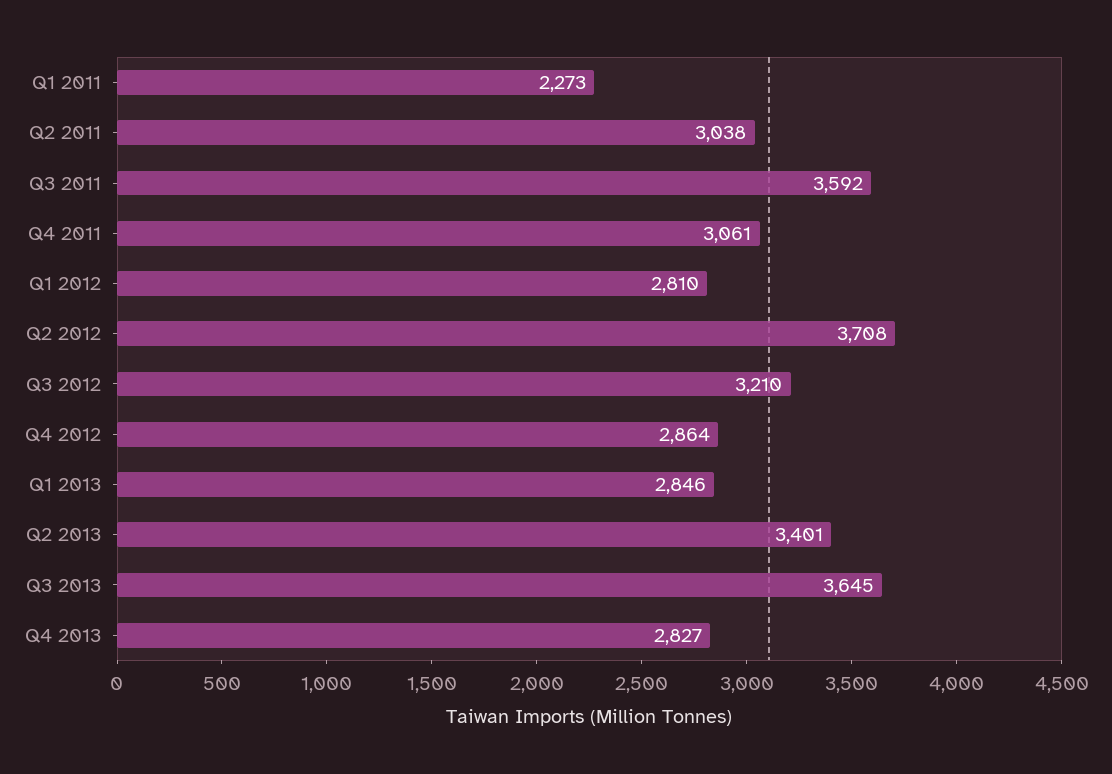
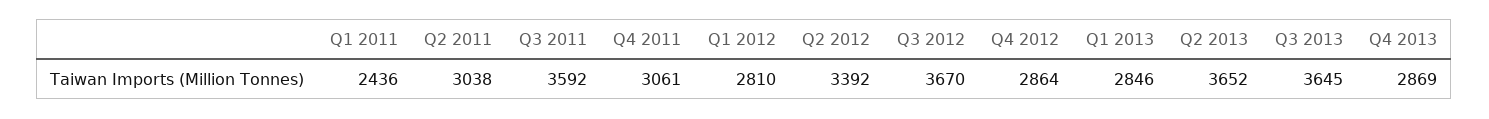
Q1 2011: 2273 -> 2436
Q2 2012: 3708 -> 3392
Q3 2012: 3210 -> 3670
Q2 2013: 3401 -> 3652
Q4 2013: 2827 -> 2869

